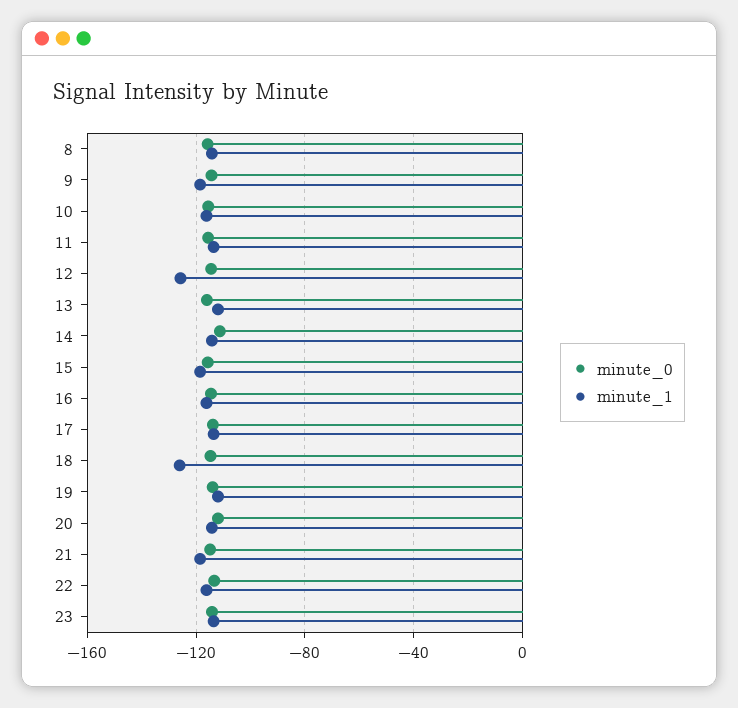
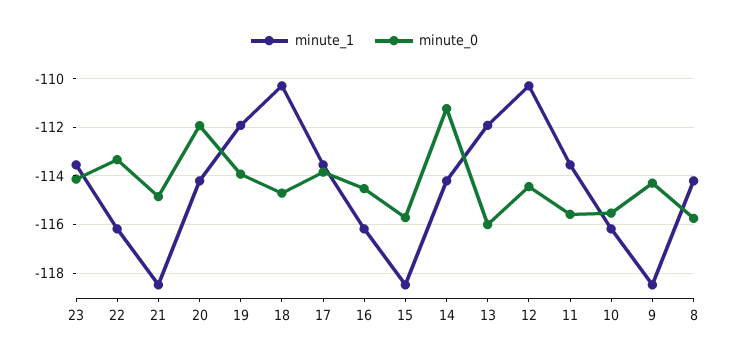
minute_1, 12: -125 -> -110.25
minute_1, 18: -125 -> -110.25

